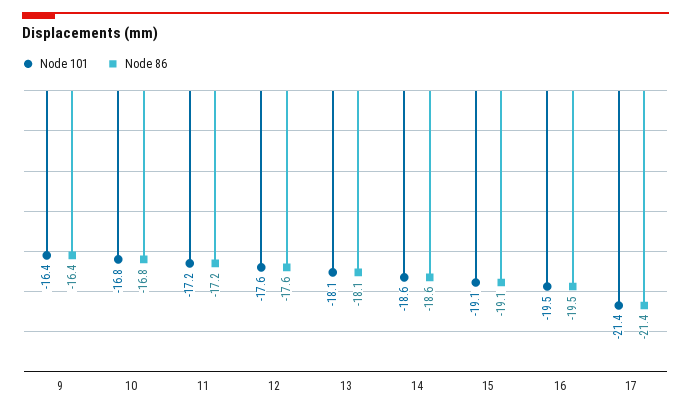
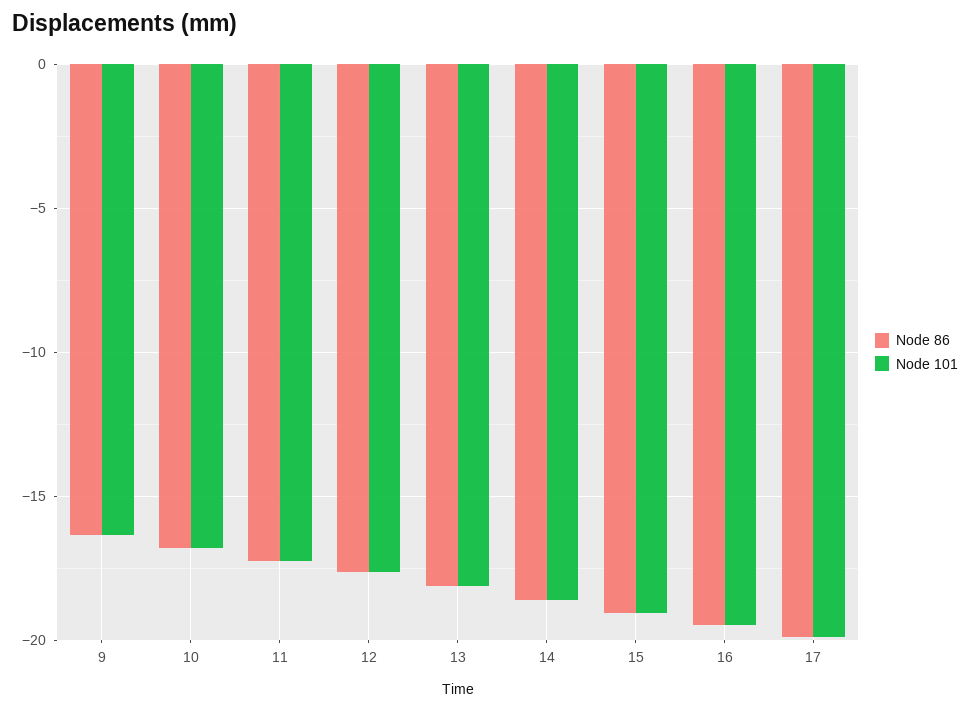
Node 101, 17: -21.4 -> -20
Node 86, 17: -21.4 -> -20

